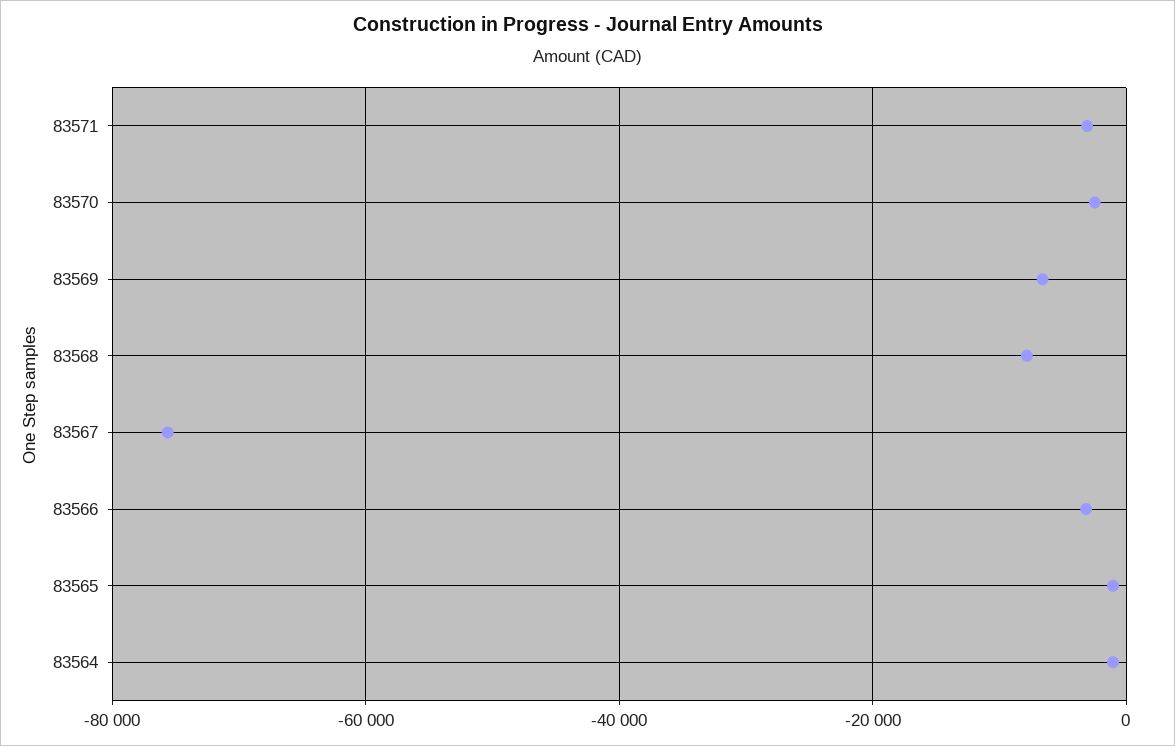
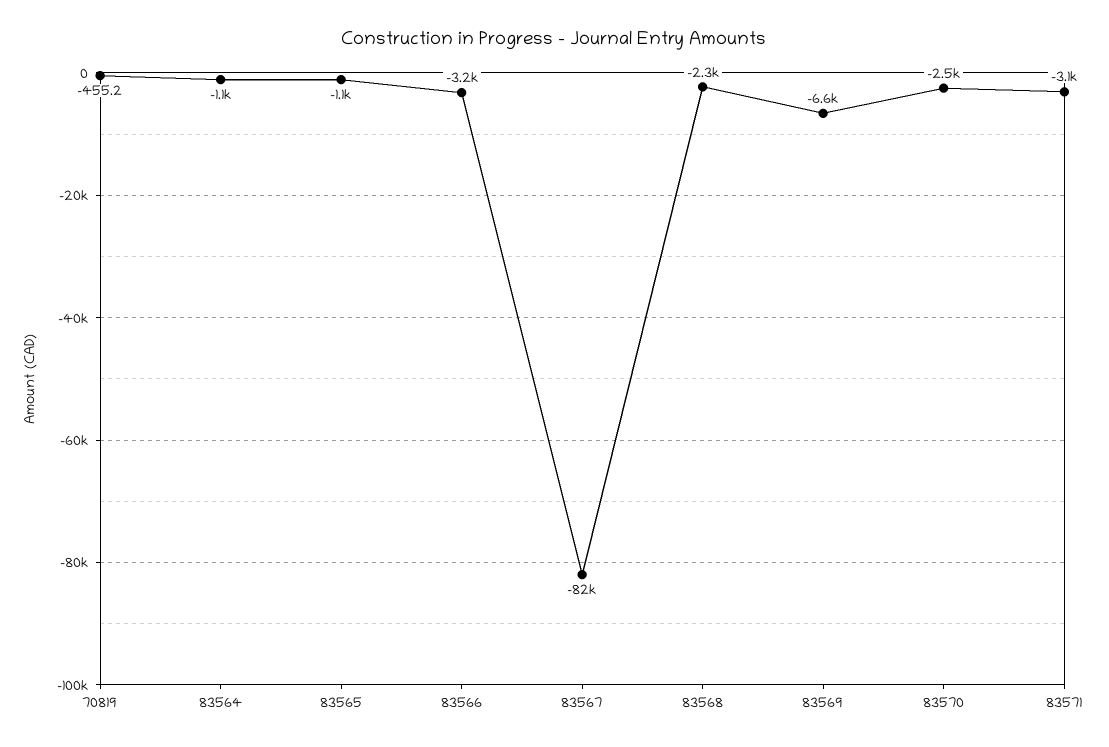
83568: -8000 -> -2300
83567: -76000 -> -82000
70819: none -> -455.2

